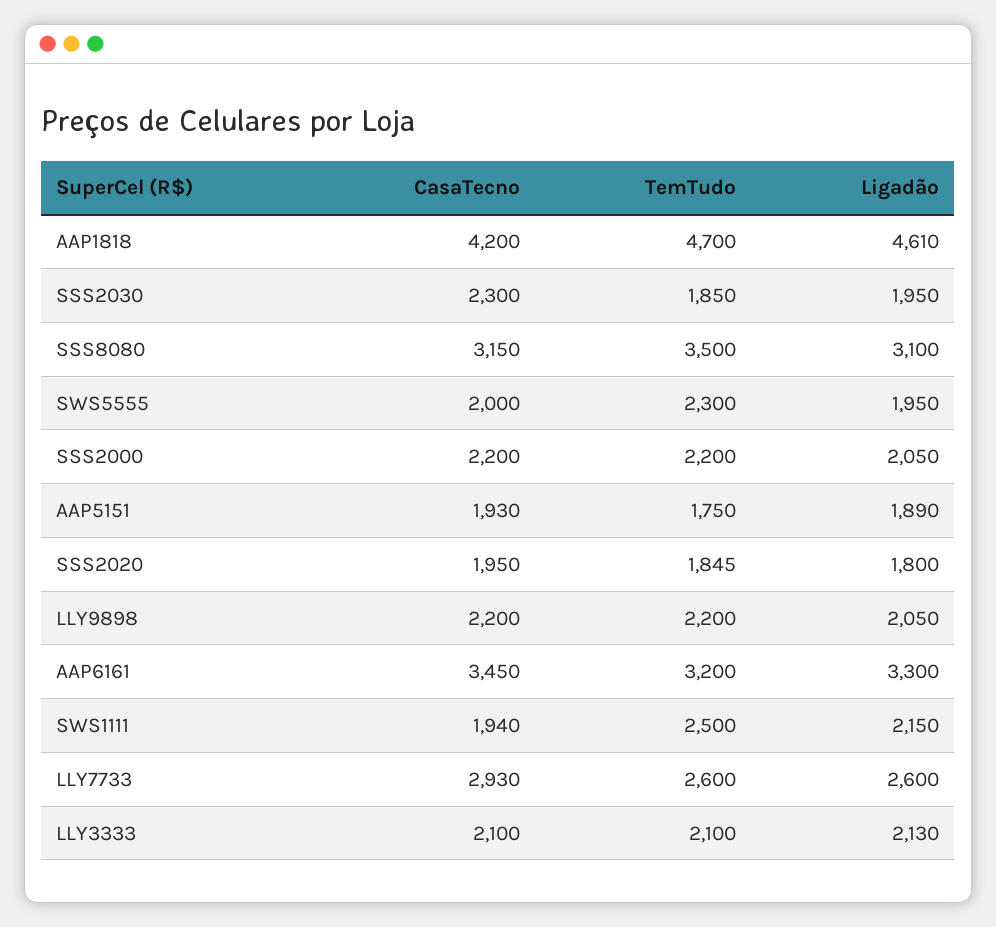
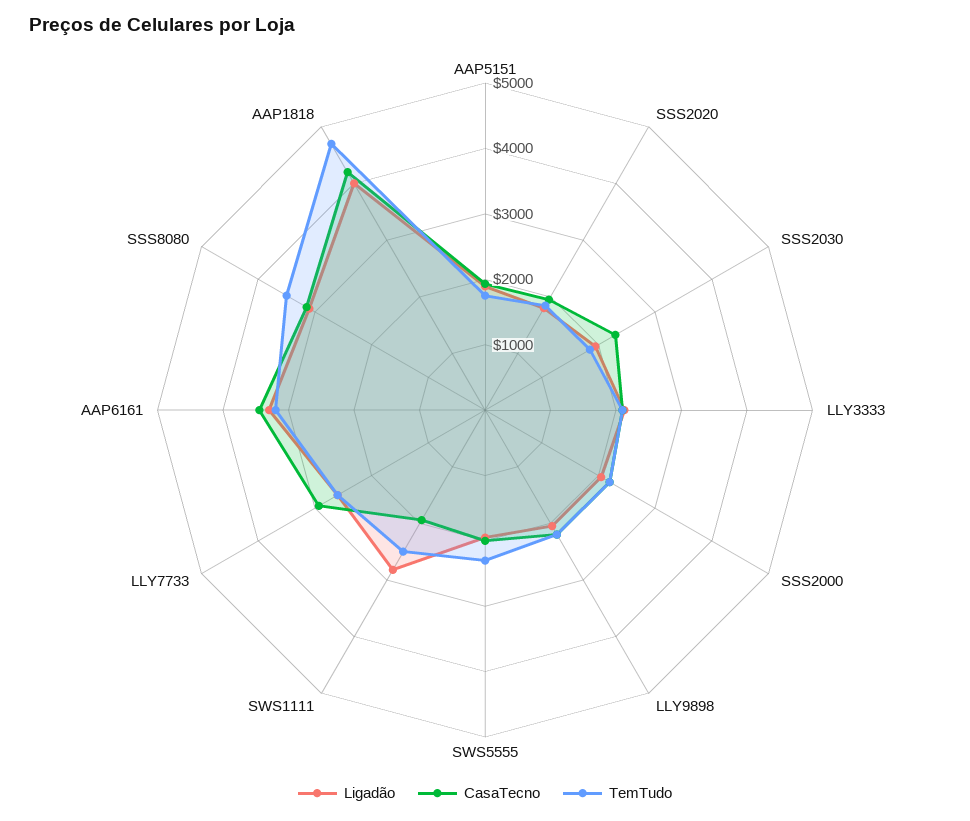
Ligadão, AAP1818: 4610 -> 4000
Ligadão, SWS1111: 2150 -> 2800

